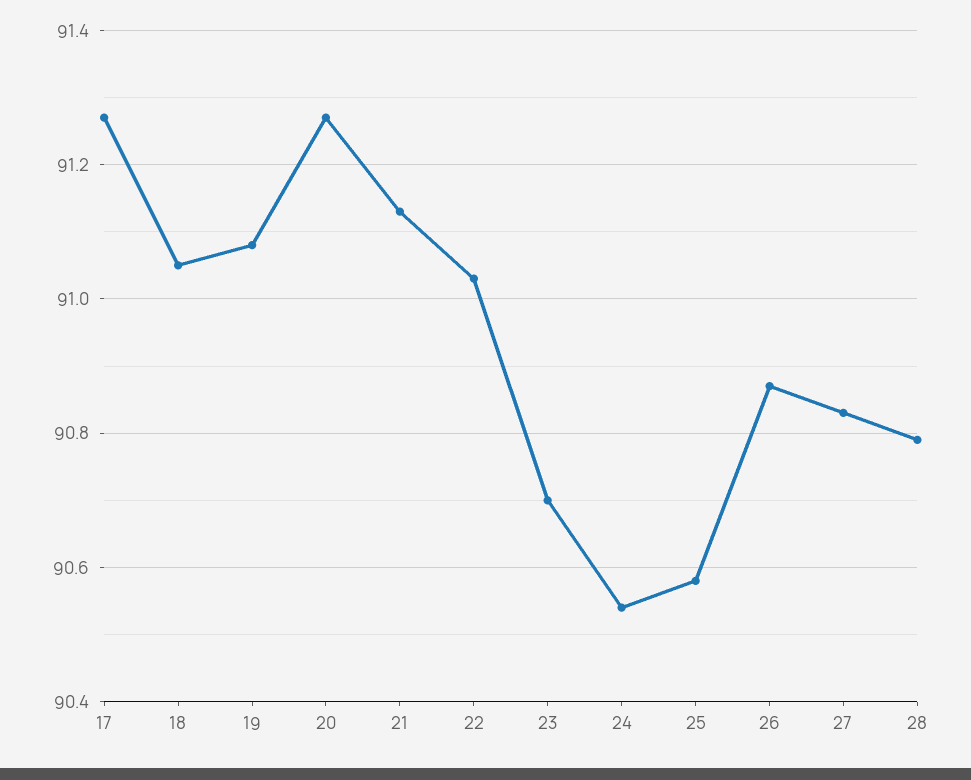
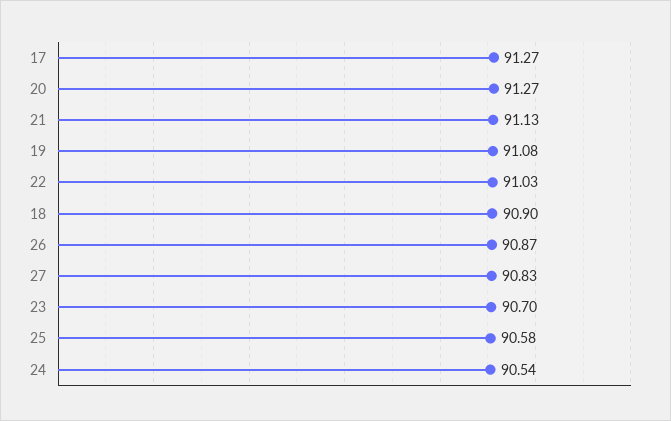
18: 91.05 -> 90.9
28: 90.8 -> none

